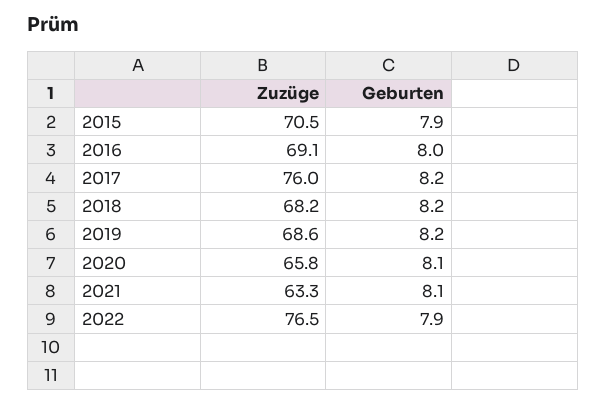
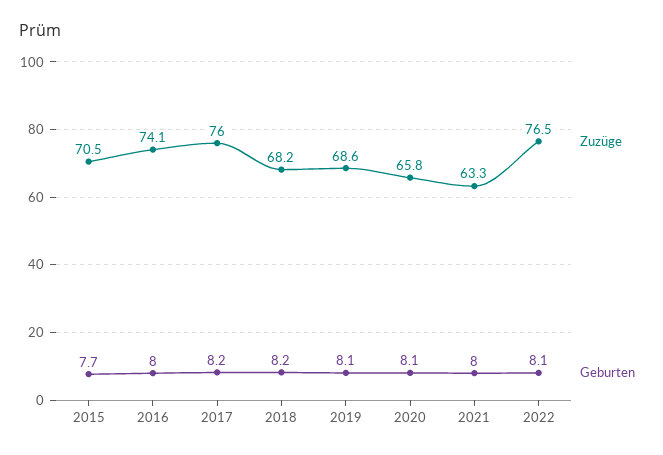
Geburten, 2015: 7.9 -> 7.7
Zuzüge, 2016: 69.1 -> 74.1
Geburten, 2019: 8.2 -> 8.1
Geburten, 2021: 8.1 -> 8
Geburten, 2022: 7.9 -> 8.1

